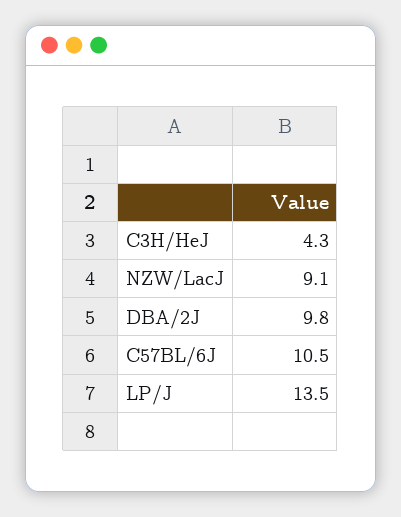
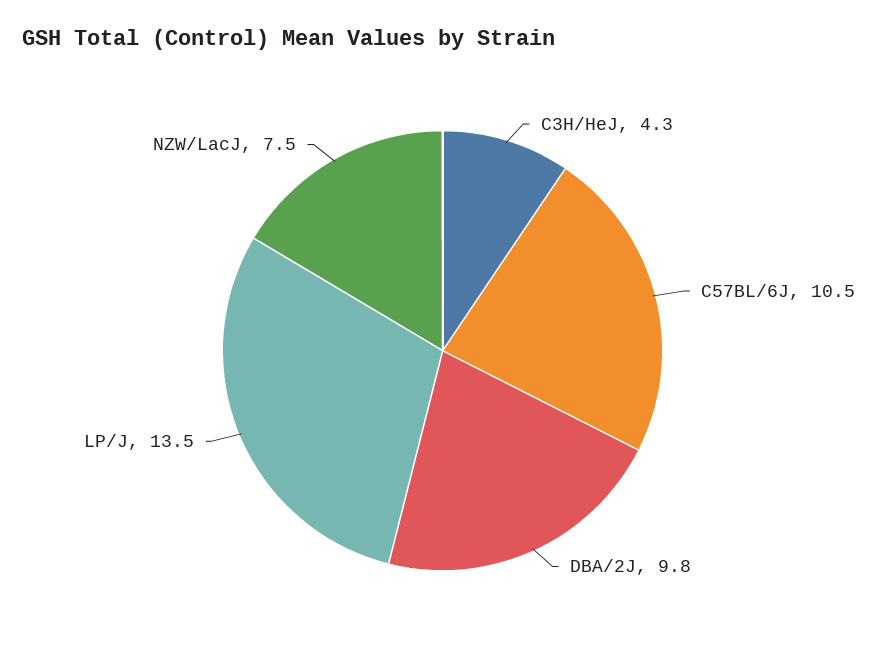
NZW/LacJ: 9.1 -> 7.5

